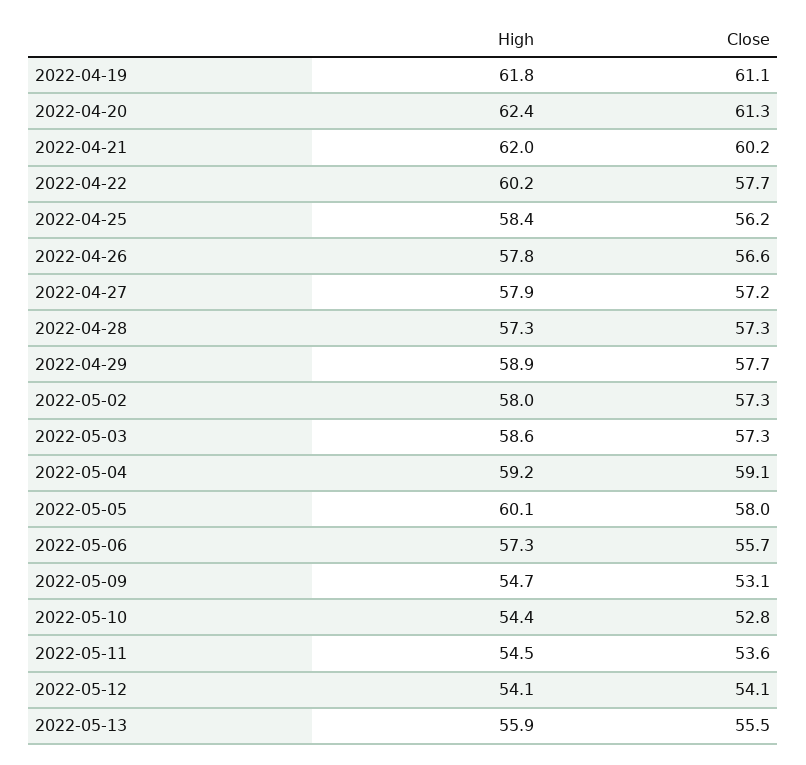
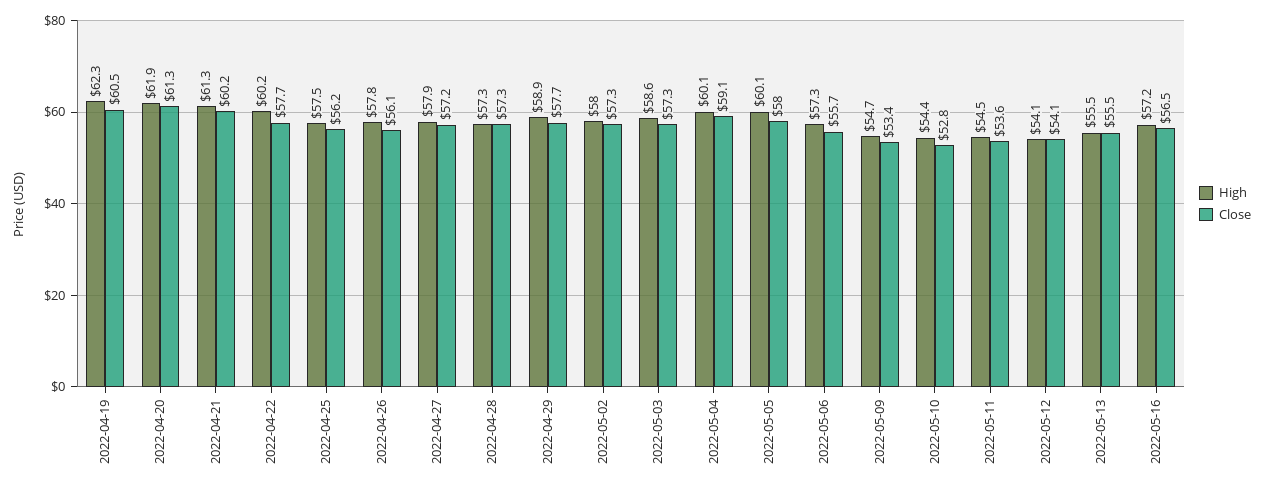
High, 2022-04-19: 61.8 -> 62.3
Close, 2022-04-19: 61.1 -> 60.5
High, 2022-04-20: 62.4 -> 61.9
High, 2022-04-21: 62 -> 61.3
High, 2022-04-25: 58.4 -> 57.5
Close, 2022-04-26: 56.6 -> 56.1
High, 2022-05-04: 59.2 -> 60.1
Close, 2022-05-09: 53.1 -> 53.4
High, 2022-05-13: 55.9 -> 55.5
High, 2022-05-16: none -> 57.2
Close, 2022-05-16: none -> 56.5

